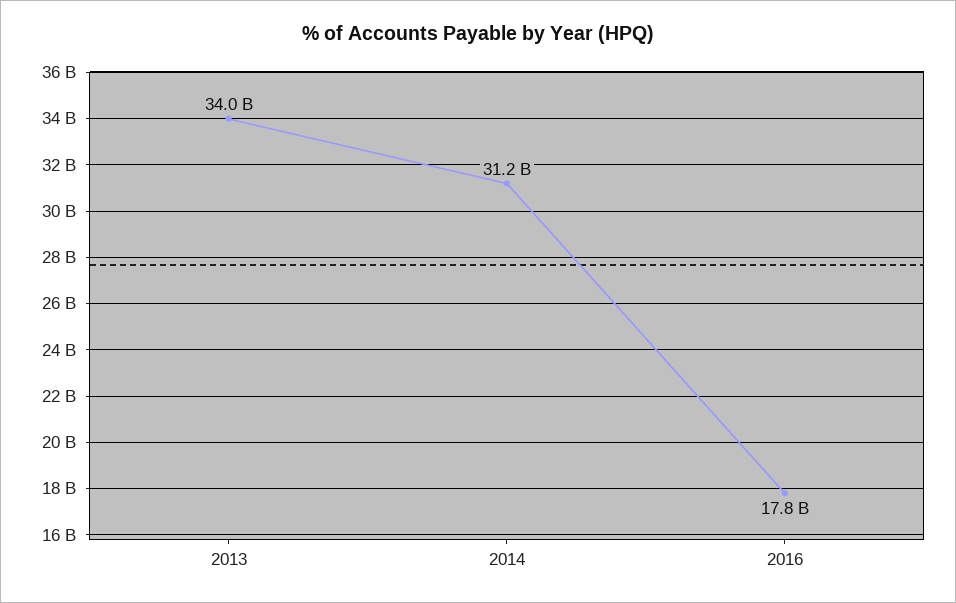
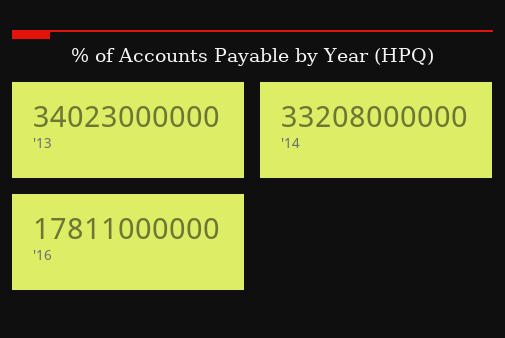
2014: 31200000000 -> 33208000000

